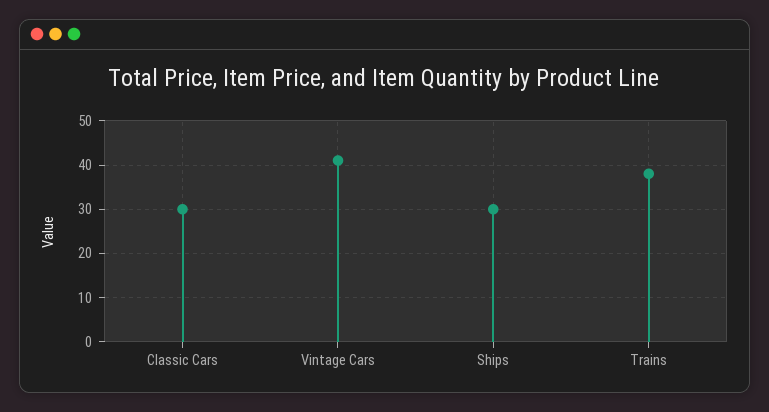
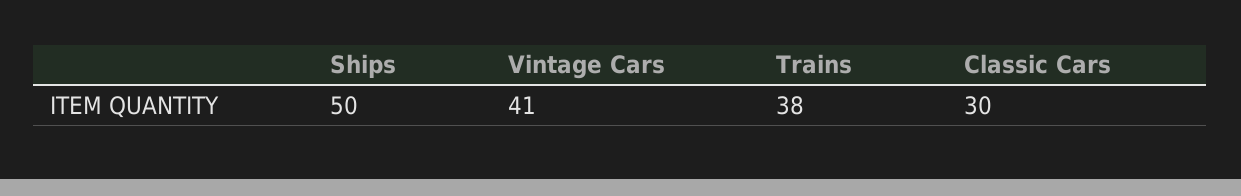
Ships: 30 -> 50

